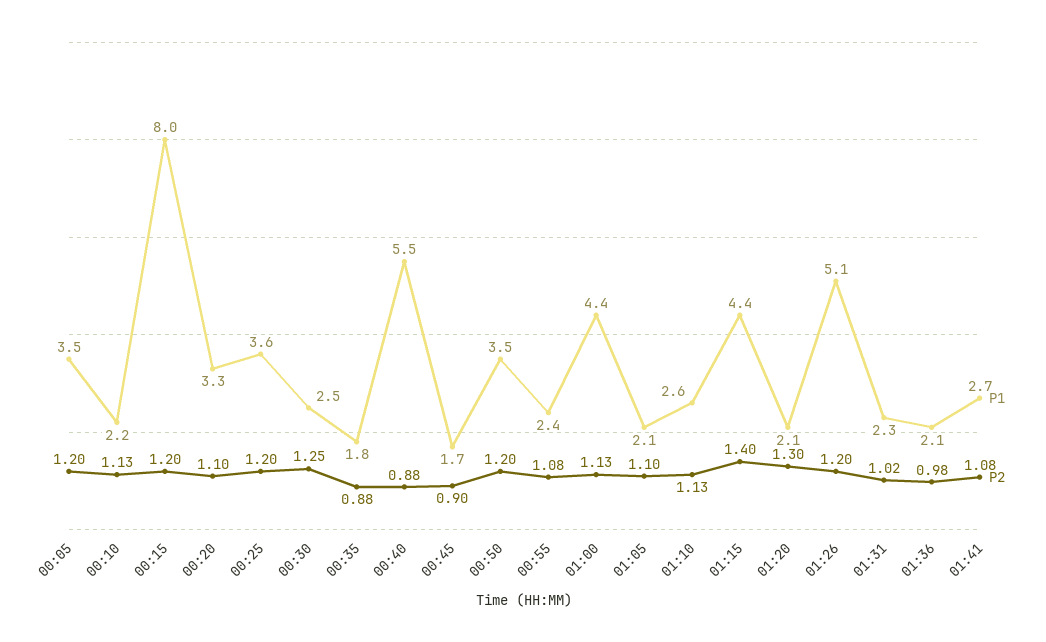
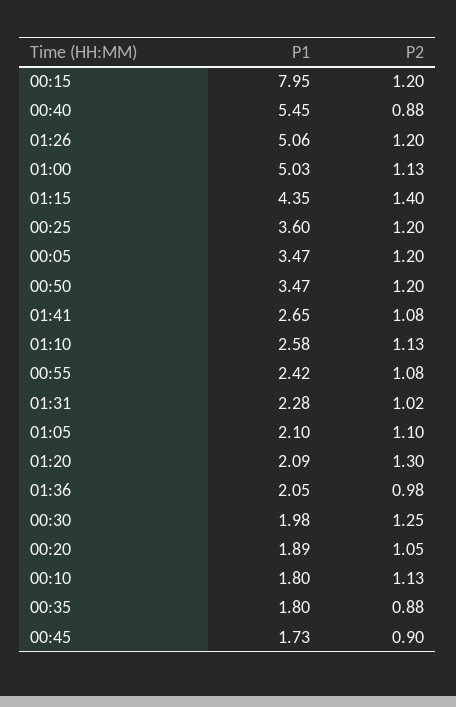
P1, 00:10: 2.2 -> 1.8
P1, 00:20: 3.3 -> 1.89
P2, 00:20: 1.1 -> 1.05
P1, 00:30: 2.5 -> 1.98
P1, 01:00: 4.4 -> 5.03

